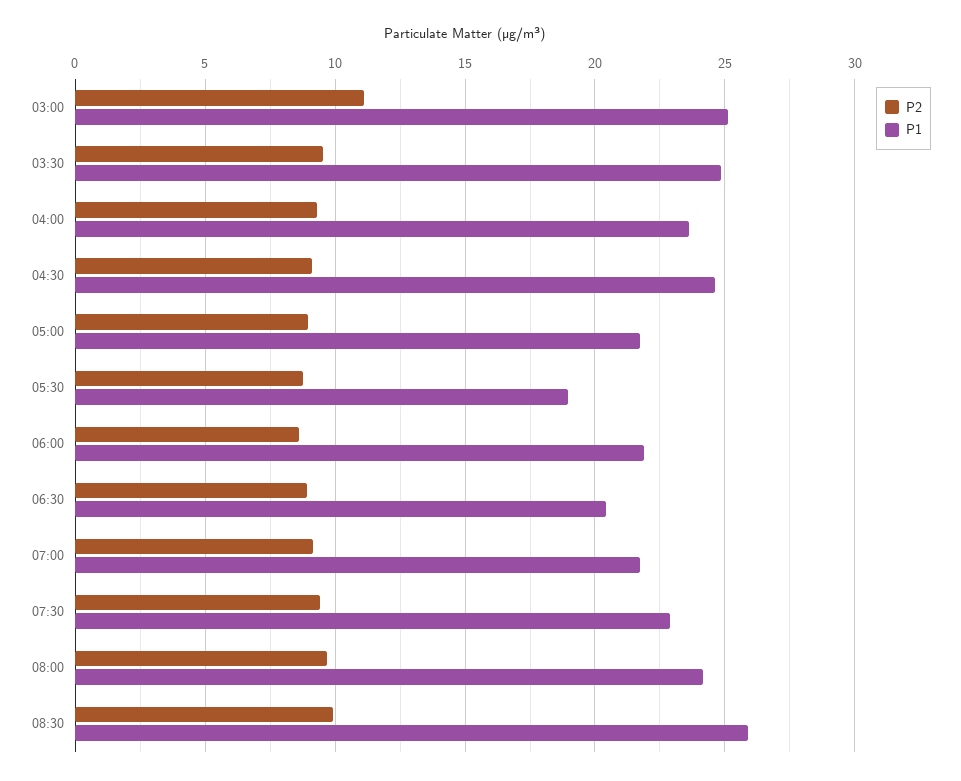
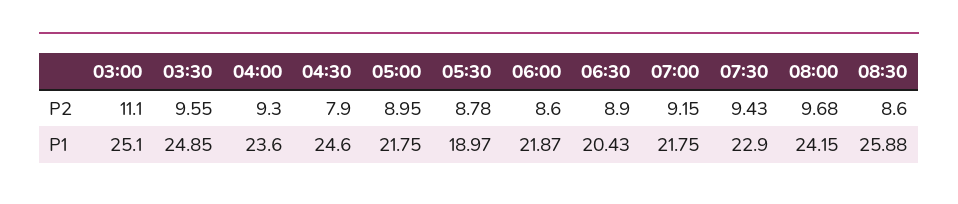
P2, 04:30: 9 -> 7.9
P2, 08:30: 10 -> 8.6

